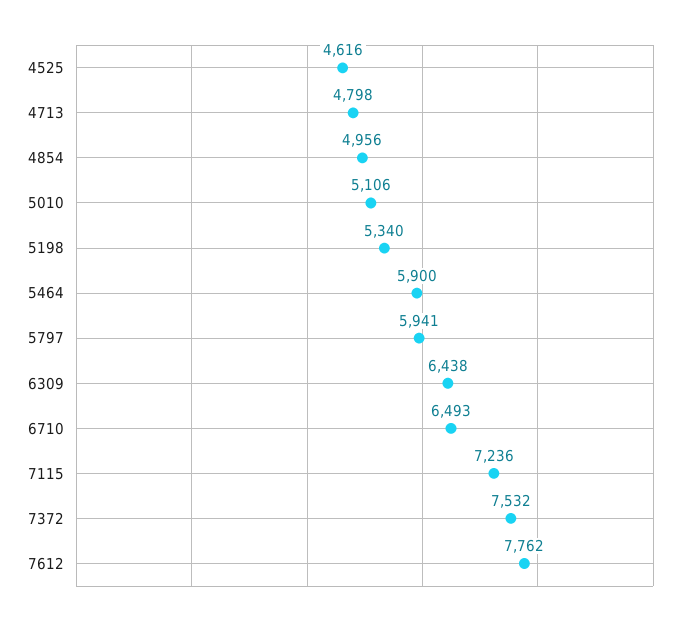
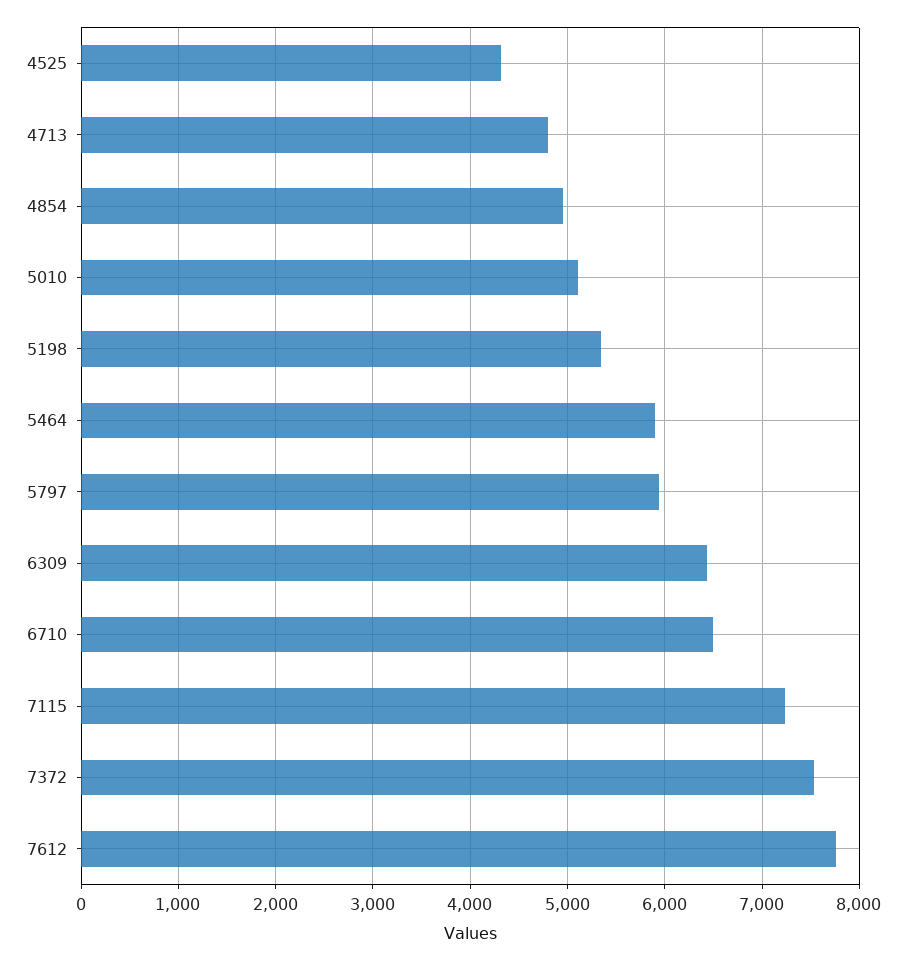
4525: 4616 -> 4300

